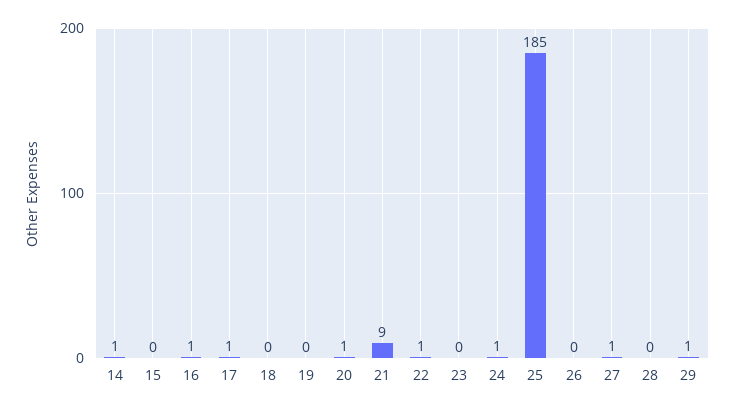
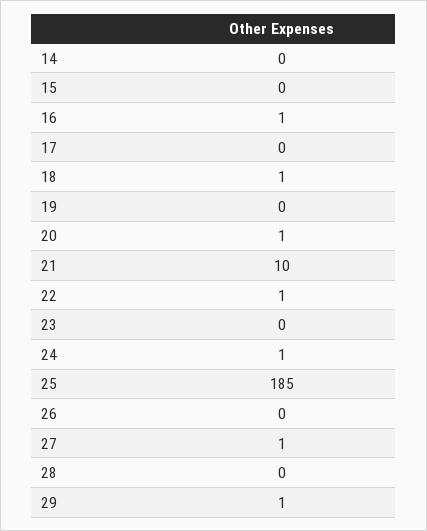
14: 1 -> 0
17: 1 -> 0
18: 0 -> 1
21: 9 -> 10

